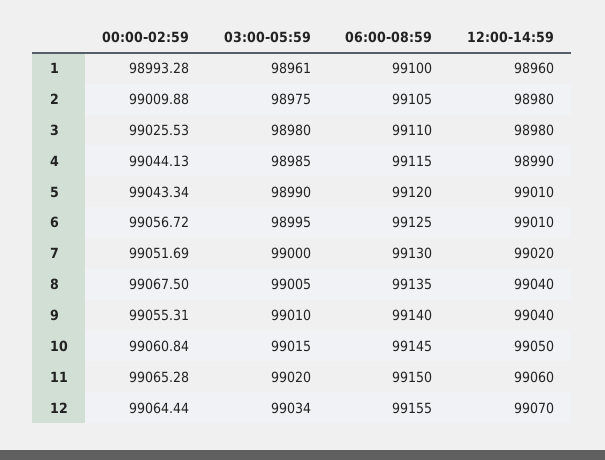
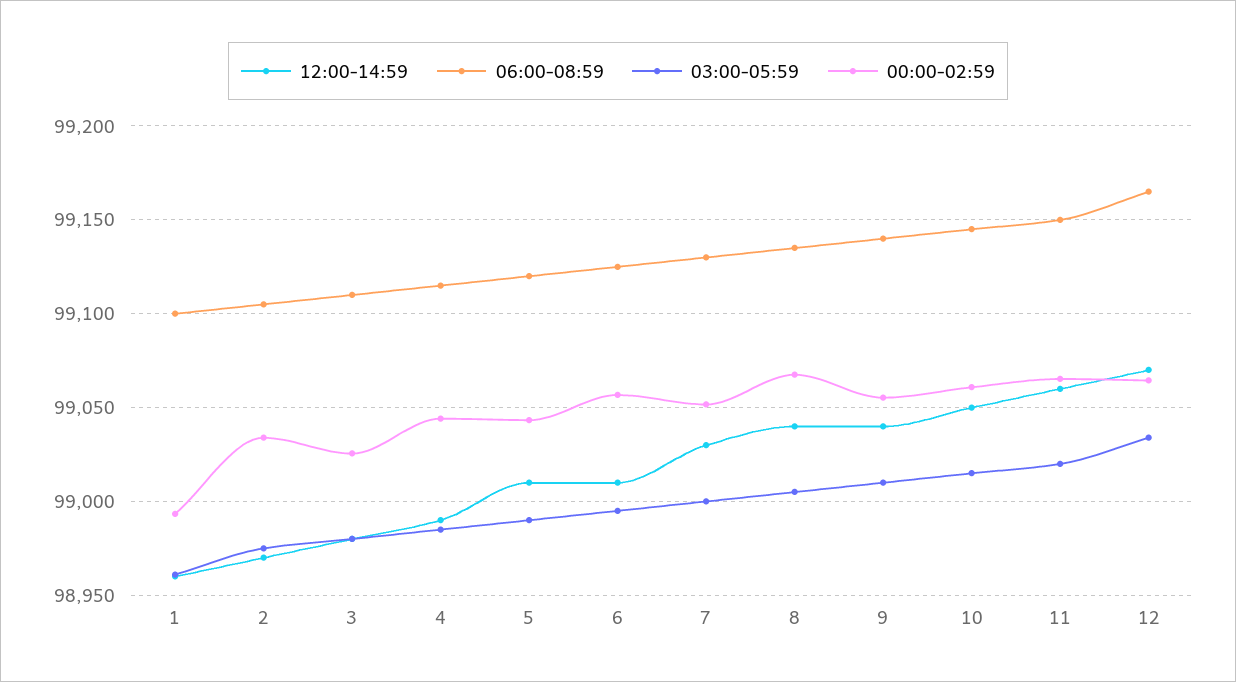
00:00-02:59, 2: 99009.88 -> 99035
12:00-14:59, 2: 98980 -> 98970
12:00-14:59, 7: 99020 -> 99030
06:00-08:59, 12: 99155 -> 99165

